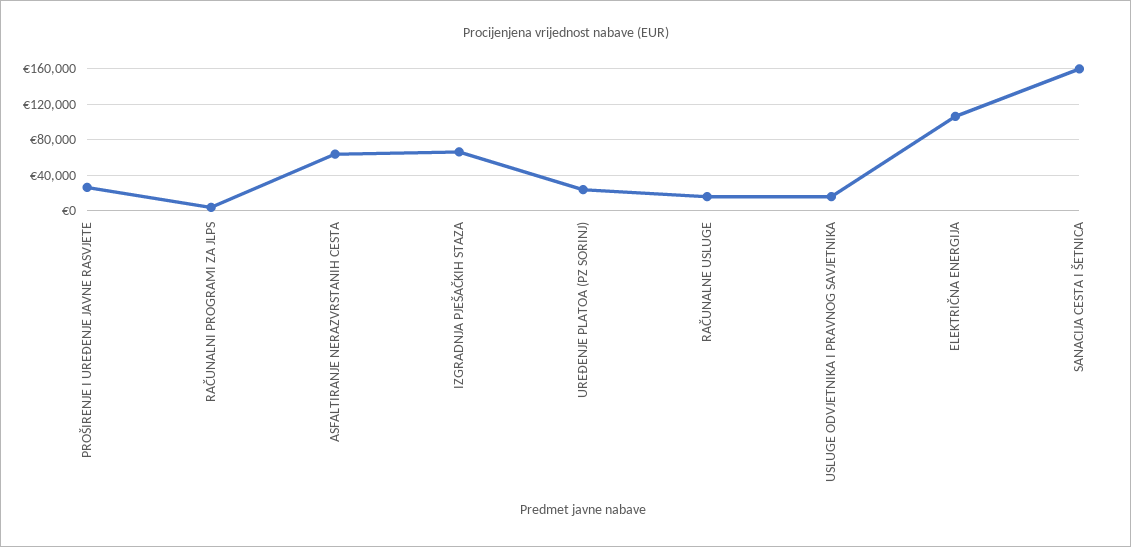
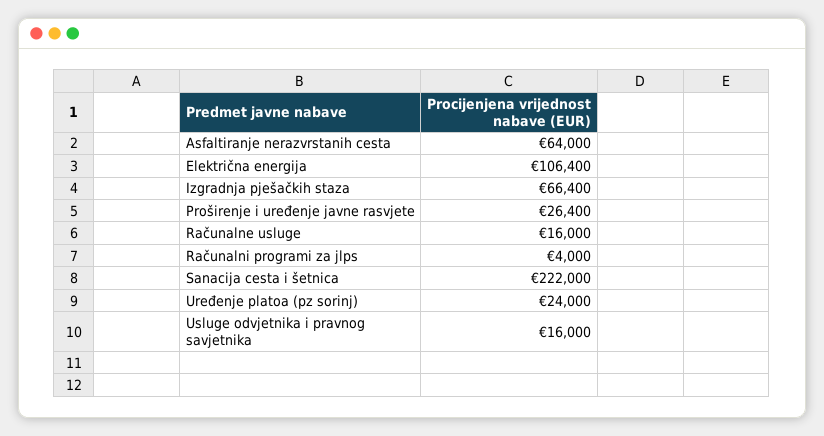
SANACIJA CESTA I ŠETNICA: 160000 -> 222000

